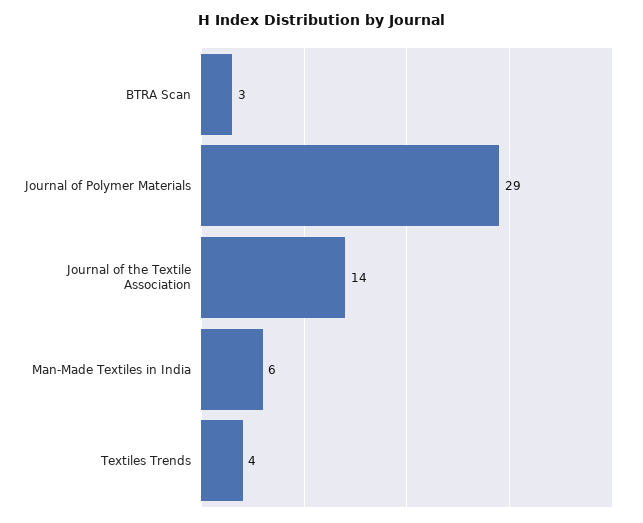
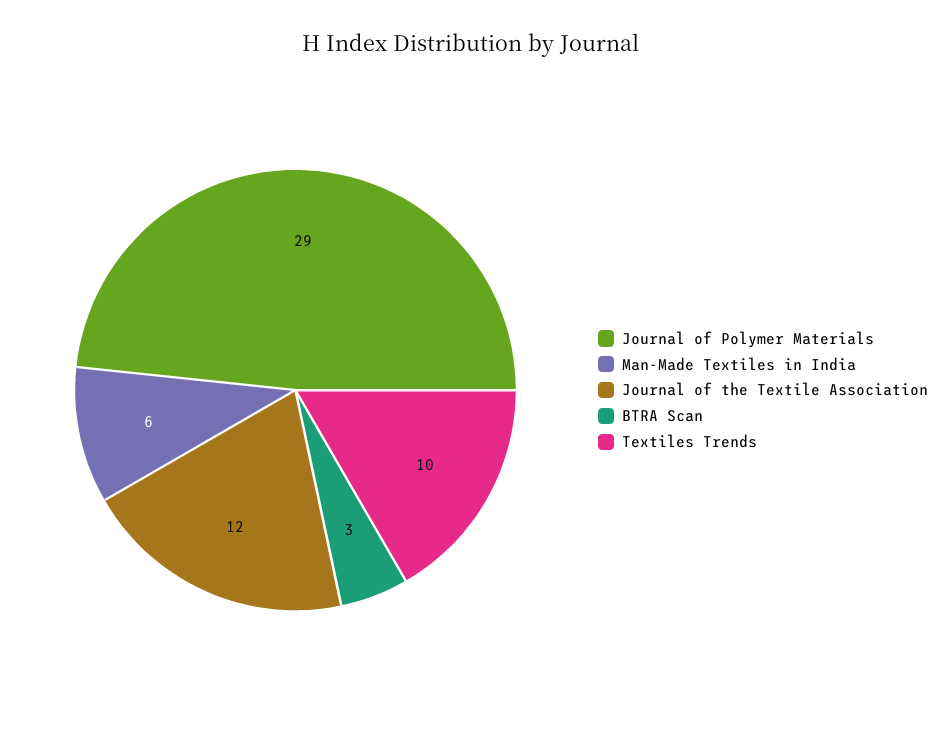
Journal of the Textile Association: 14 -> 12
Textiles Trends: 4 -> 10

